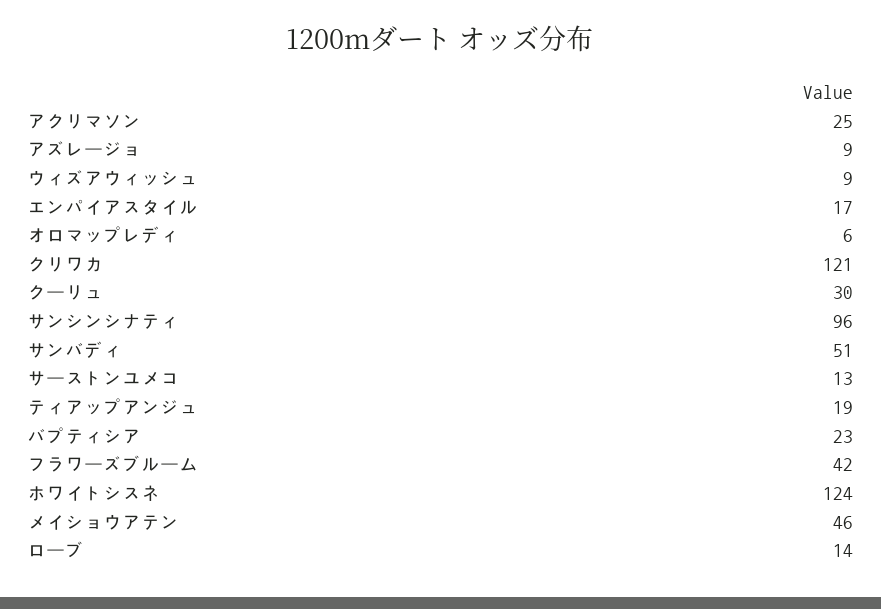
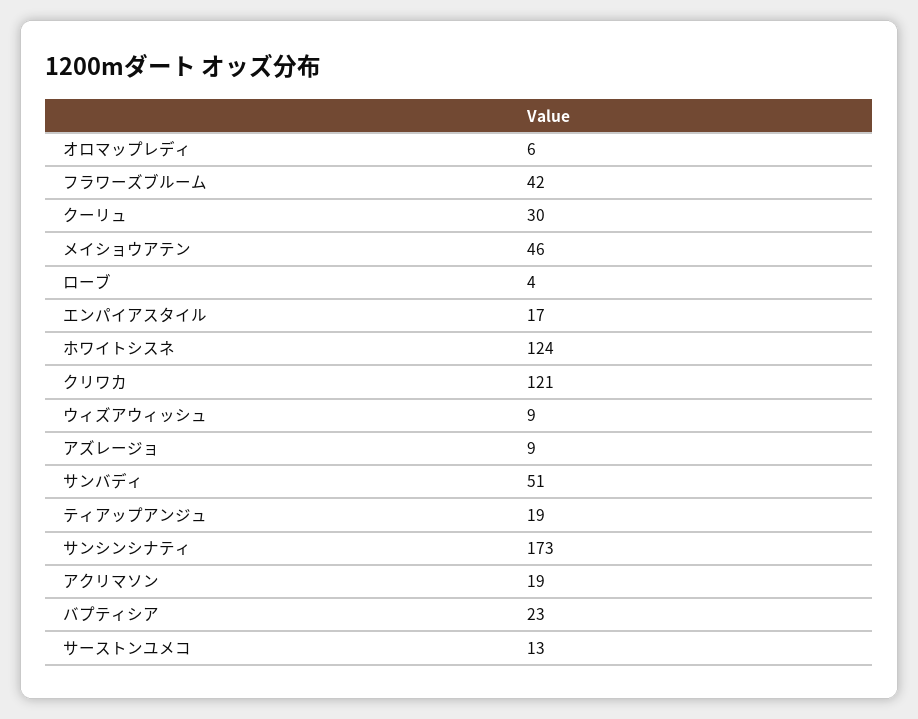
アクリマソン: 25 -> 19
サンシンシナティ: 96 -> 173
ローブ: 14 -> 4

